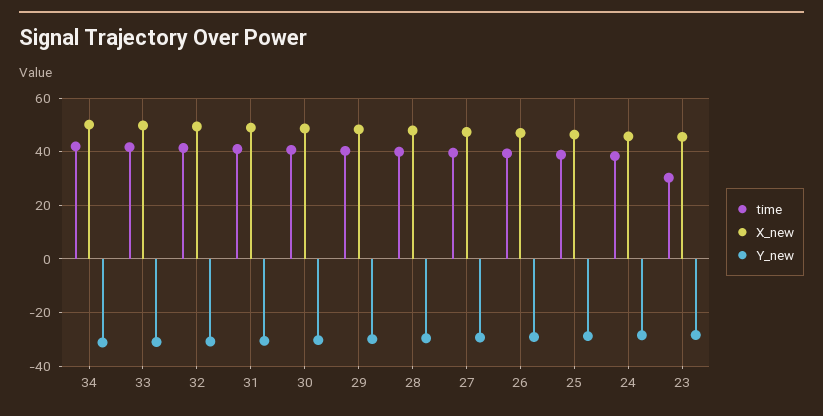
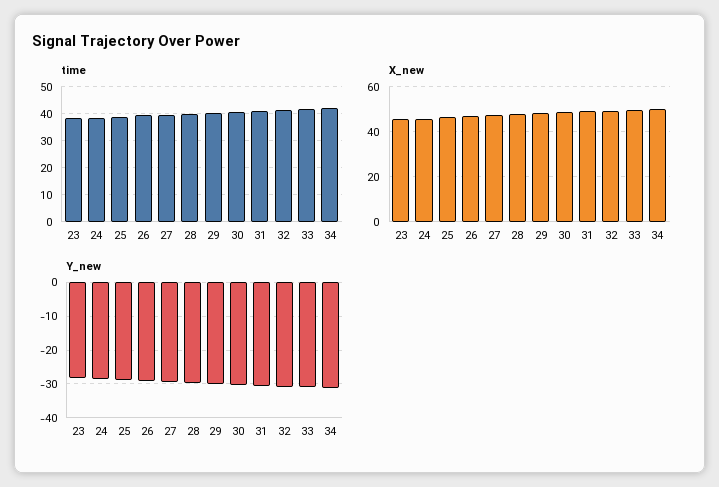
time, 23: 30 -> 37.5

